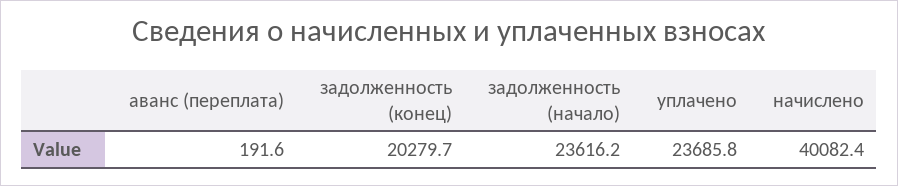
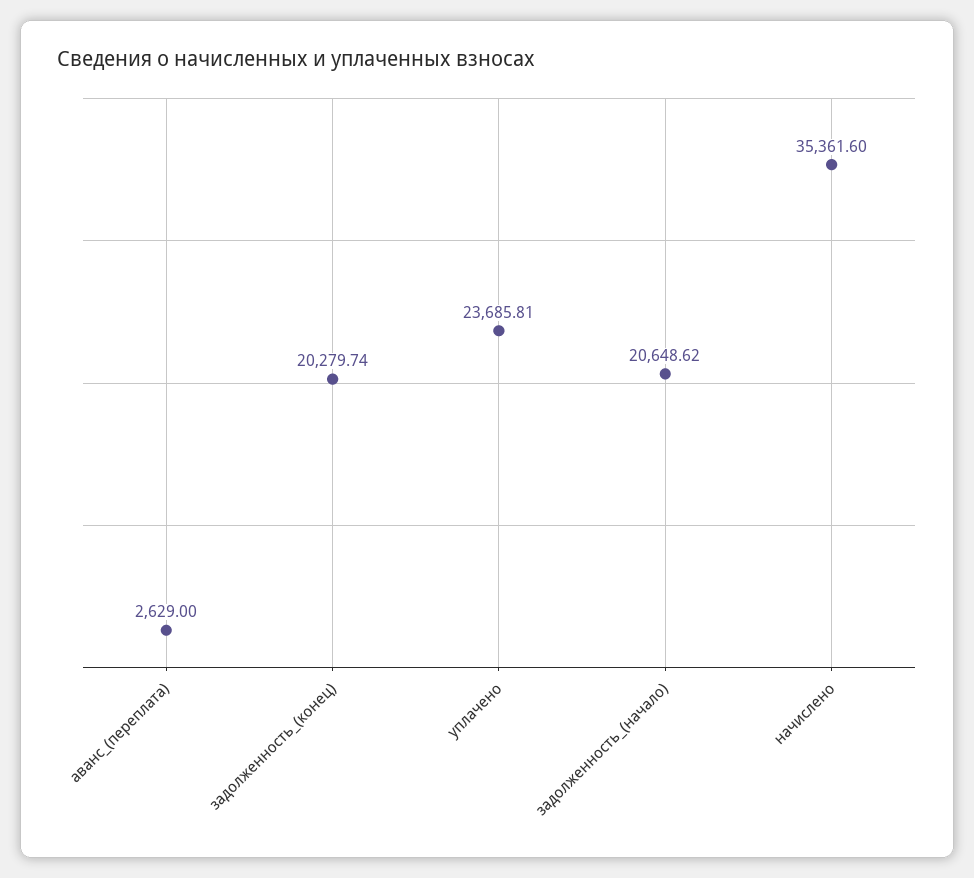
аванс (переплата): 191.6 -> 2629
задолженность (начало): 23616.2 -> 20648.62
начислено: 40082.4 -> 35361.6

